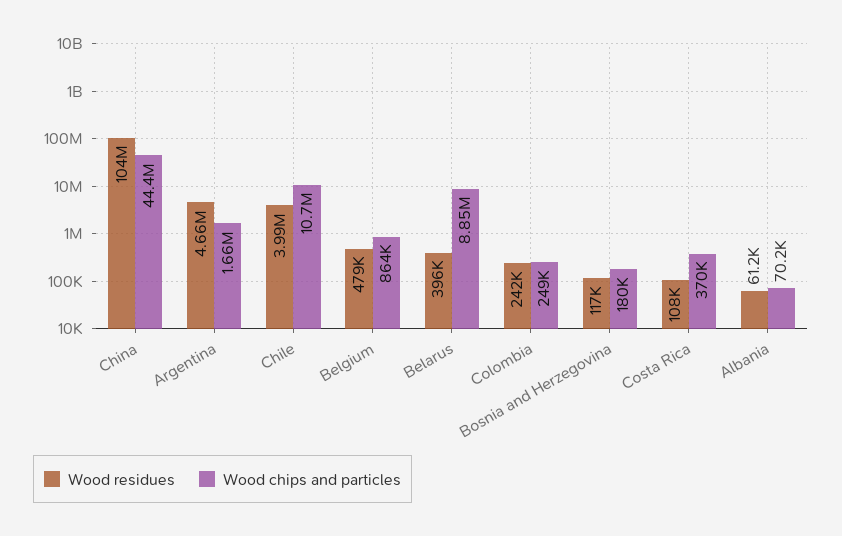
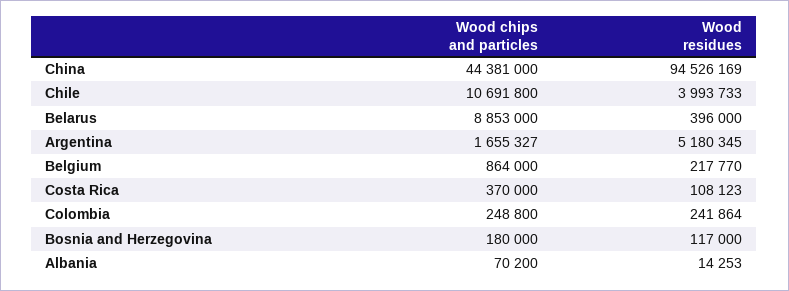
Wood residues, China: 104000000 -> 94526169
Wood residues, Argentina: 4660000 -> 5180345
Wood residues, Belgium: 479000 -> 217770
Wood residues, Albania: 61200 -> 14253

